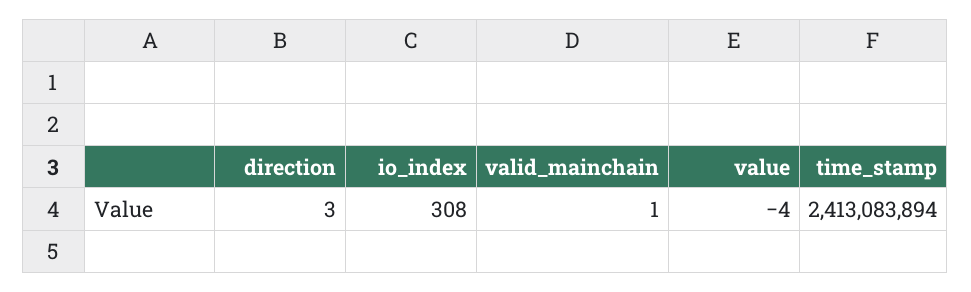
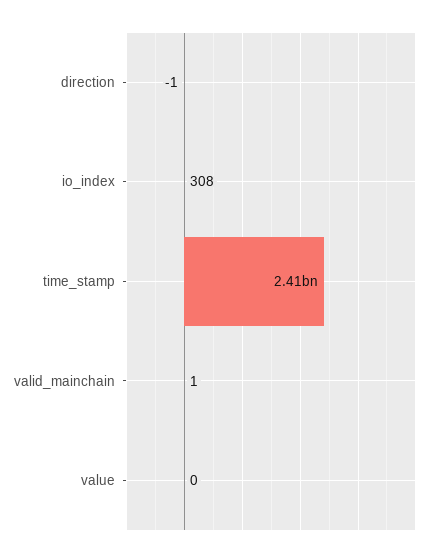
direction: 3 -> -1
value: -4 -> 0

